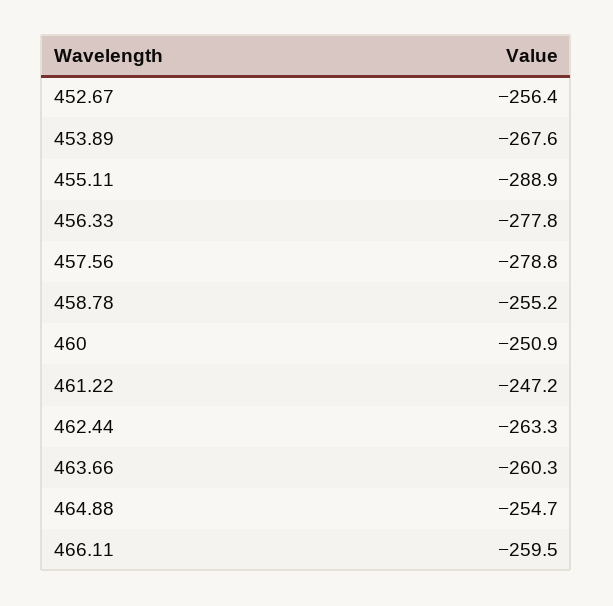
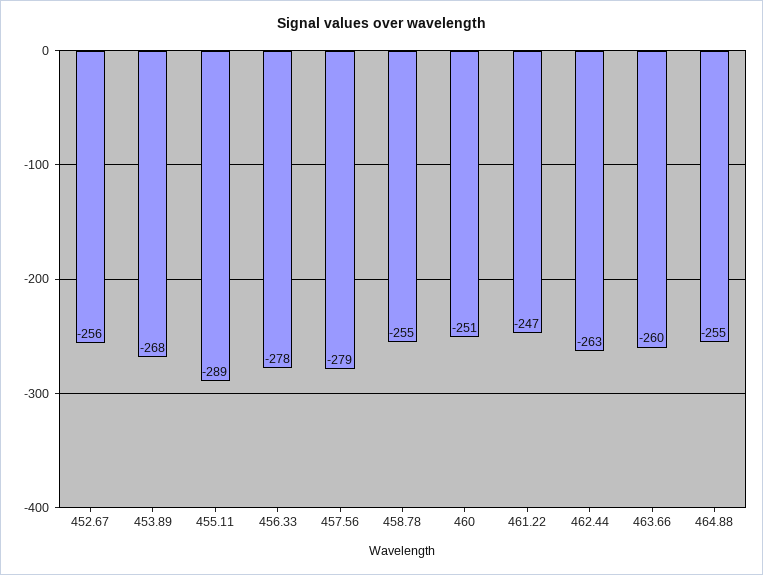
466.11: -259.5 -> none

